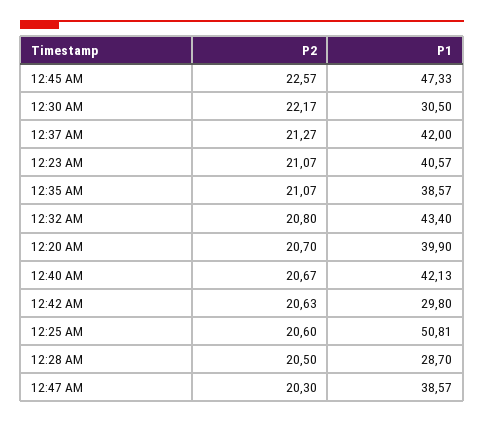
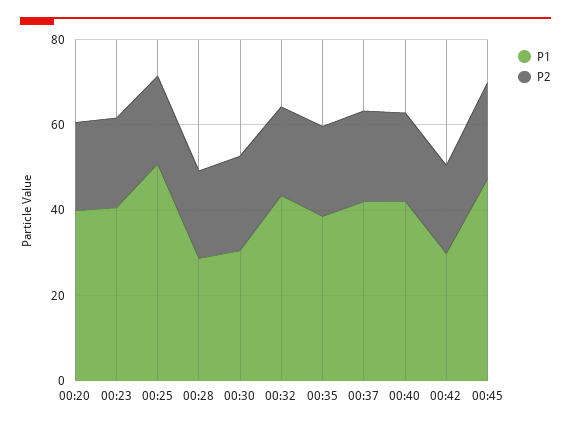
P2, 12:47 AM: 20.3 -> none
P1, 12:47 AM: 38.57 -> none

